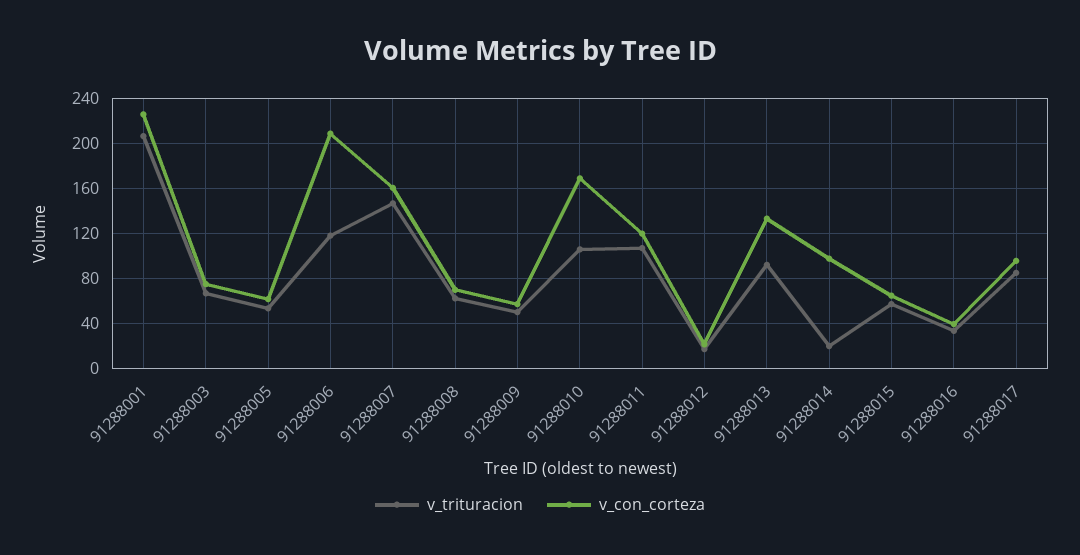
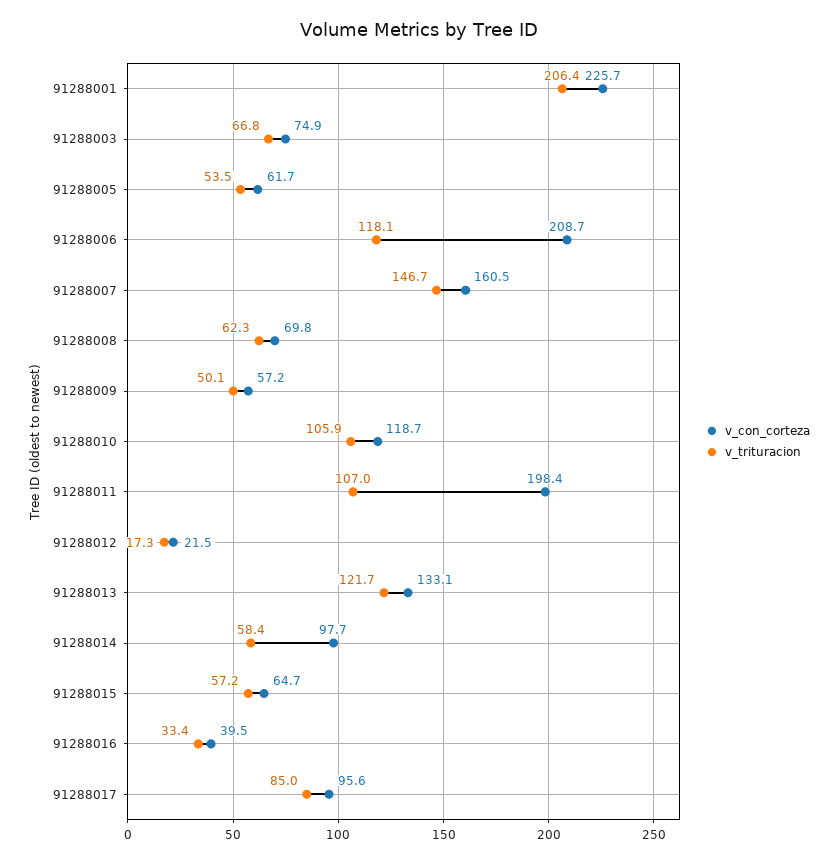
v_con_corteza, 91288010: 170 -> 118.7
v_con_corteza, 91288011: 120 -> 198.4
v_trituracion, 91288013: 90 -> 121.7
v_trituracion, 91288014: 20 -> 58.4

